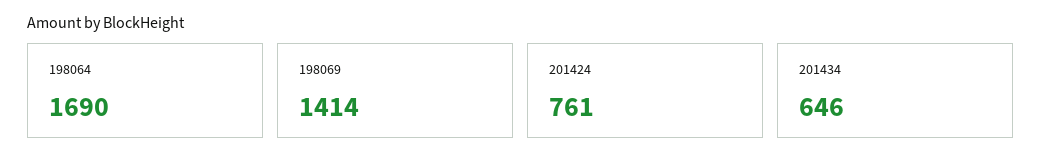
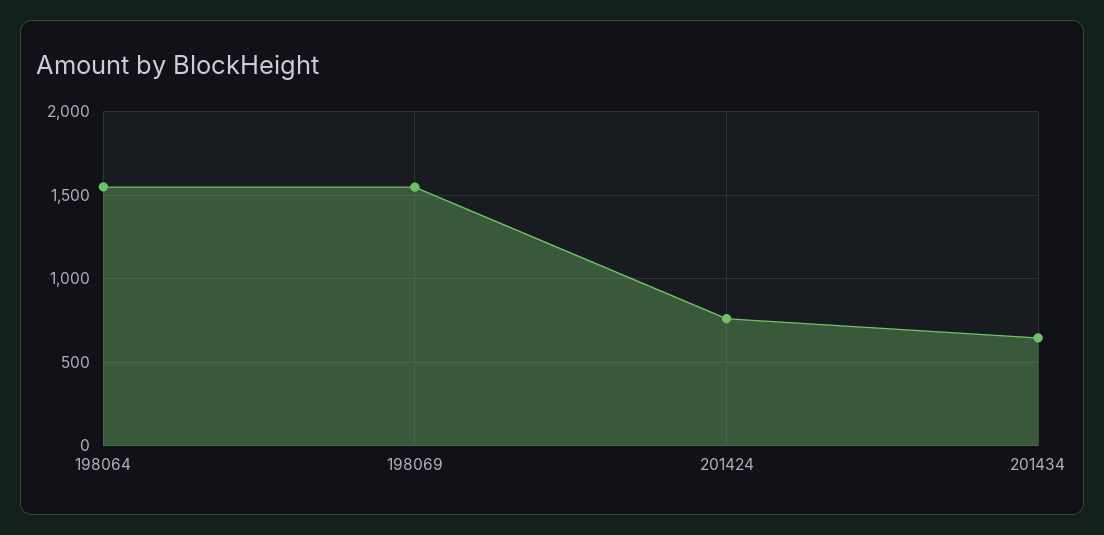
198064: 1690 -> 1550
198069: 1414 -> 1550

